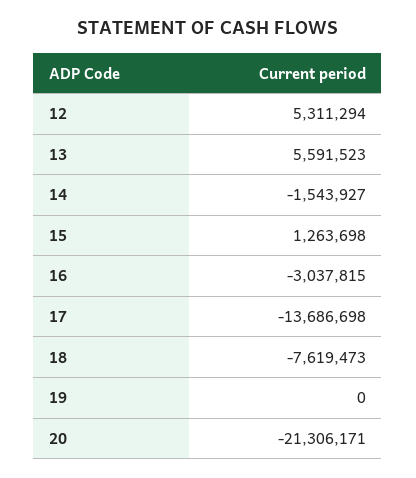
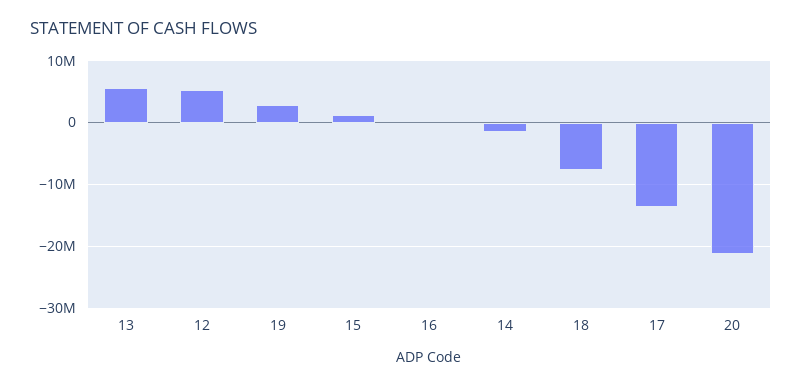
16: -3037815 -> 0
19: 0 -> 3000000

